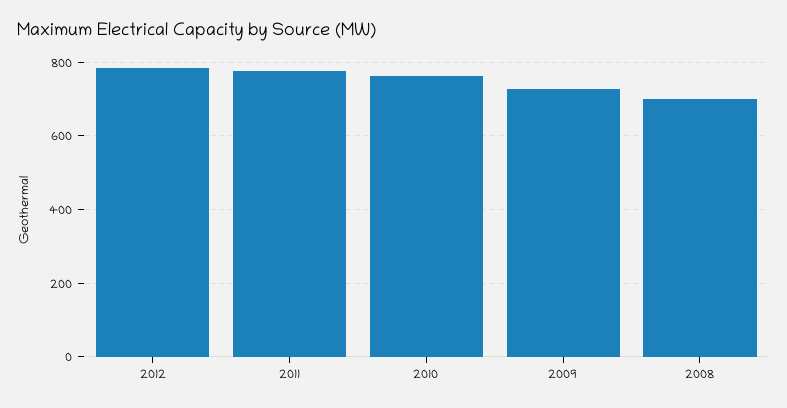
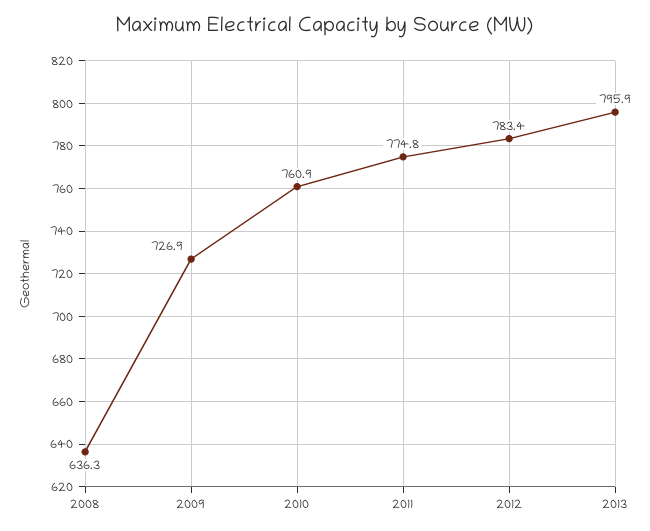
2008: 700 -> 636.3
2013: none -> 795.9

